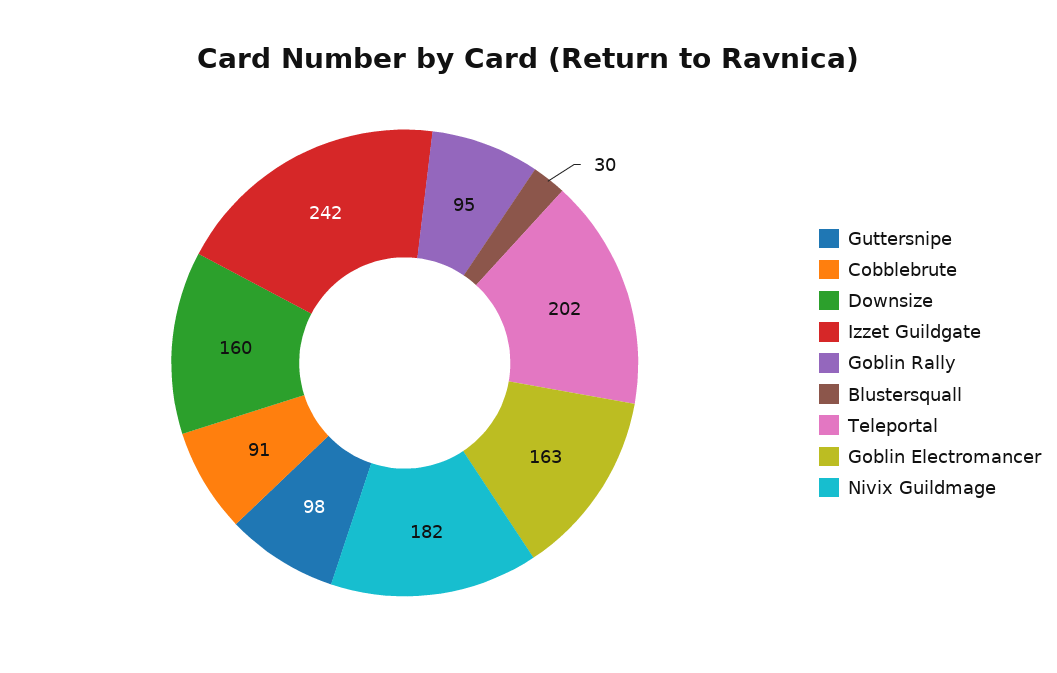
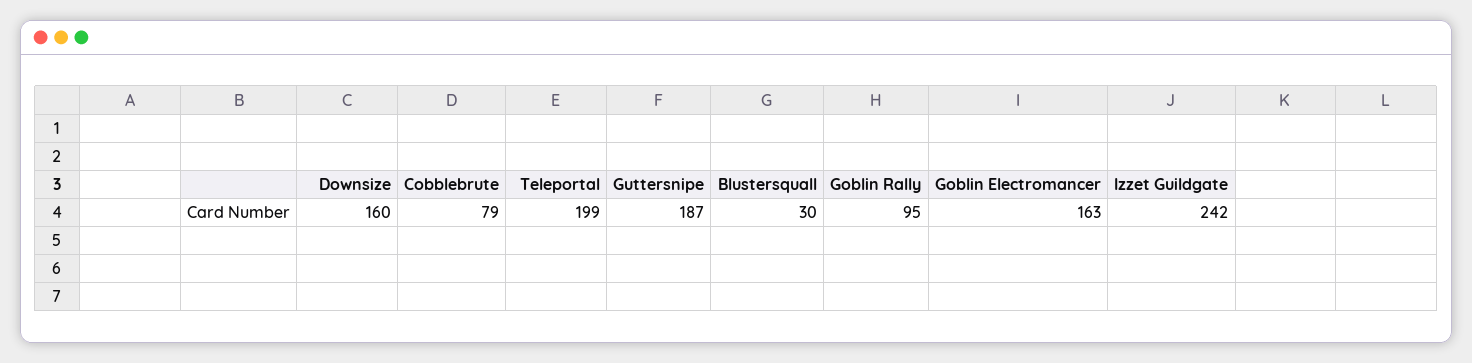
Guttersnipe: 98 -> 187
Cobblebrute: 91 -> 79
Teleportal: 202 -> 199
Nivix Guildmage: 182 -> none

